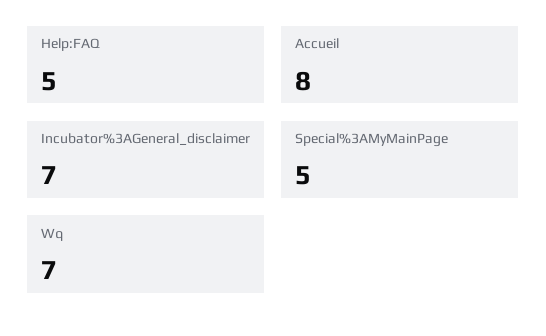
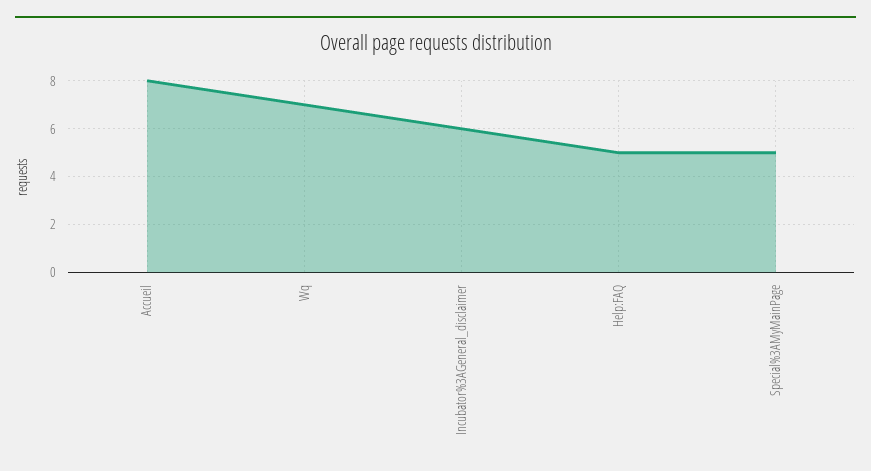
Incubator%3AGeneral_disclaimer: 7 -> 6

